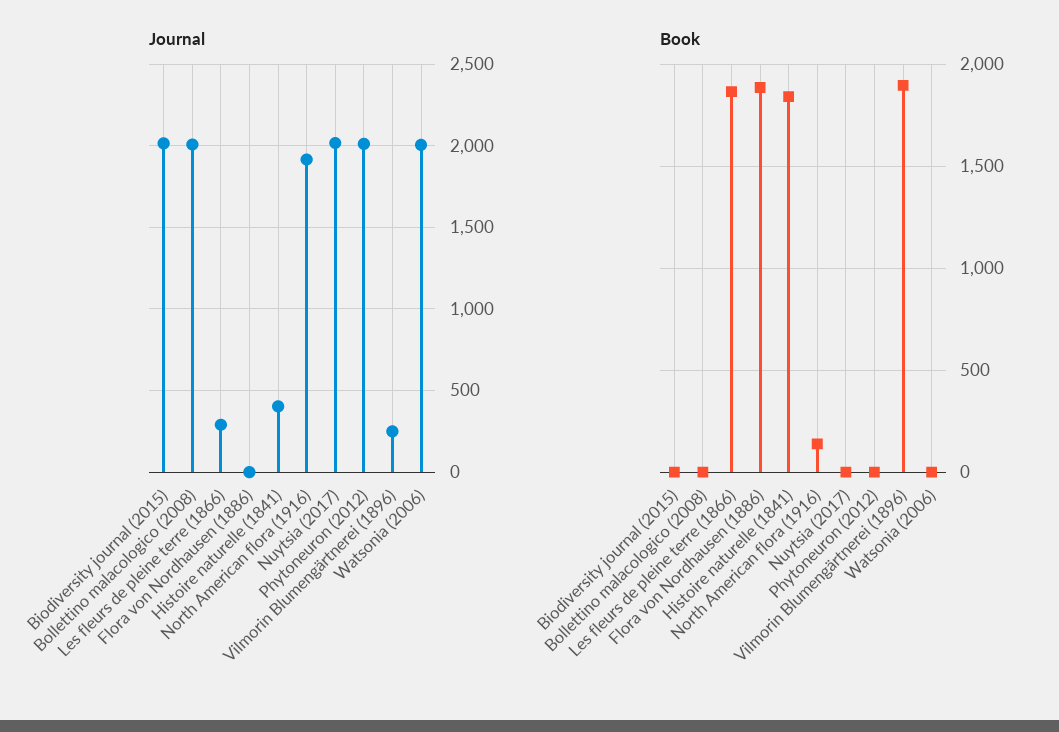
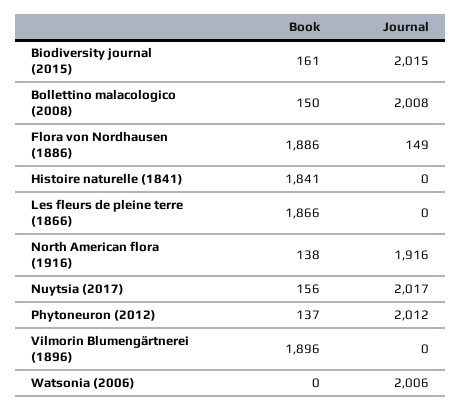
Journal, Les fleurs de pleine terre (1866): 300 -> 0
Journal, Flora von Nordhausen (1886): 0 -> 149
Journal, Histoire naturelle (1841): 400 -> 0
Journal, Vilmorin Blumengärtnerei (1896): 250 -> 0
Book, Biodiversity journal (2015): 0 -> 161
Book, Bollettino malacologico (2008): 0 -> 150
Book, Nuytsia (2017): 0 -> 156
Book, Phytoneuron (2012): 0 -> 137

